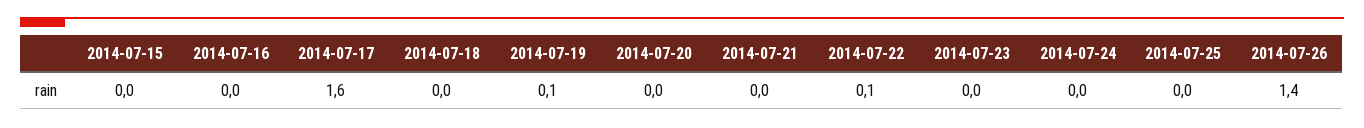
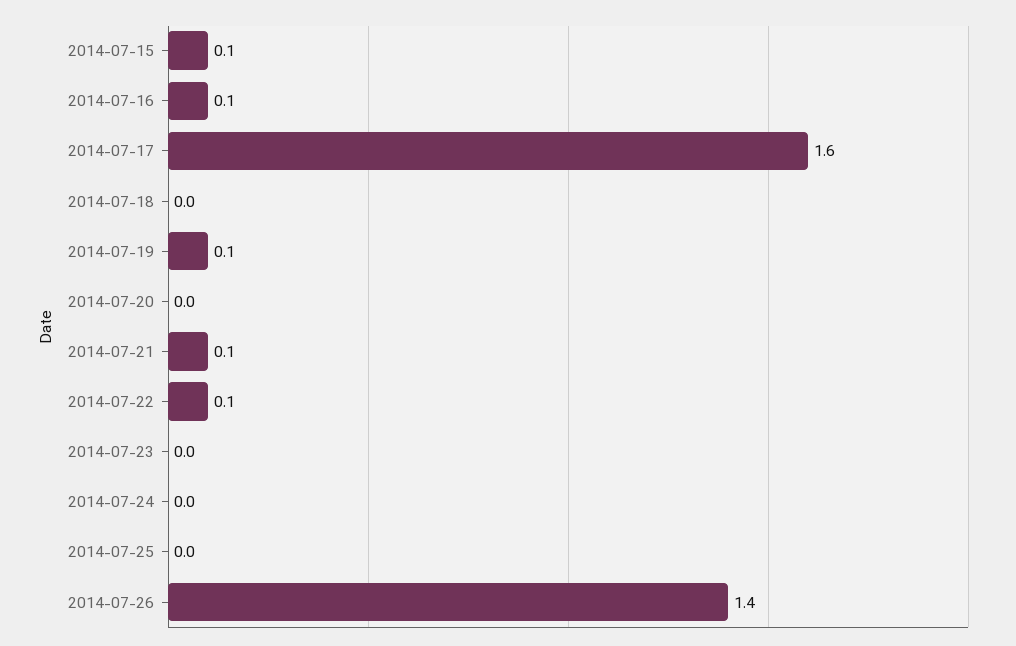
2014-07-15: 0 -> 0.1
2014-07-16: 0 -> 0.1
2014-07-21: 0 -> 0.1

